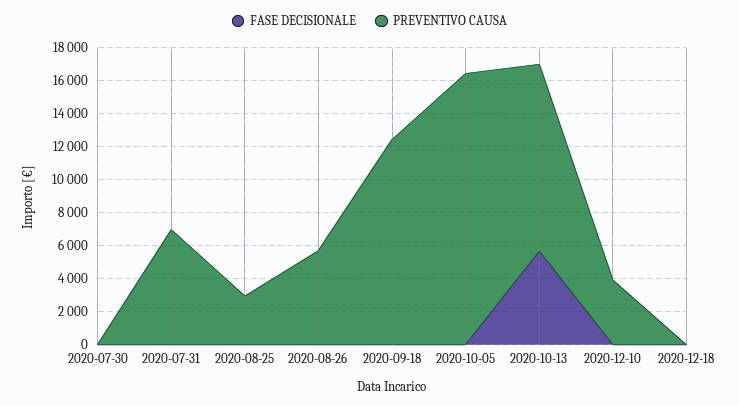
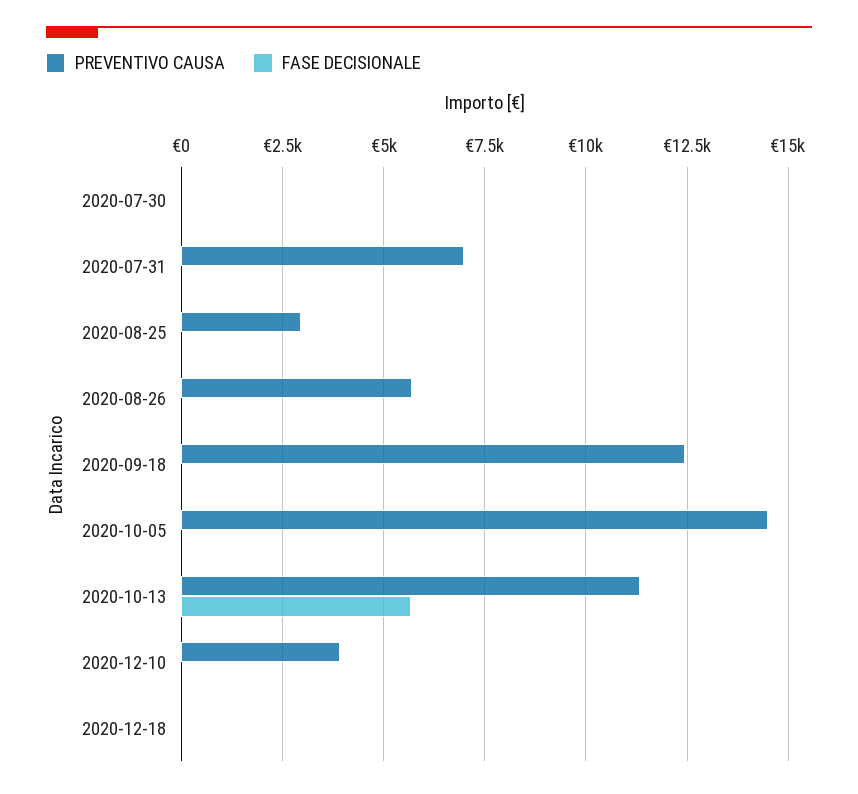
PREVENTIVO CAUSA, 2020-10-05: 16500 -> 14500

